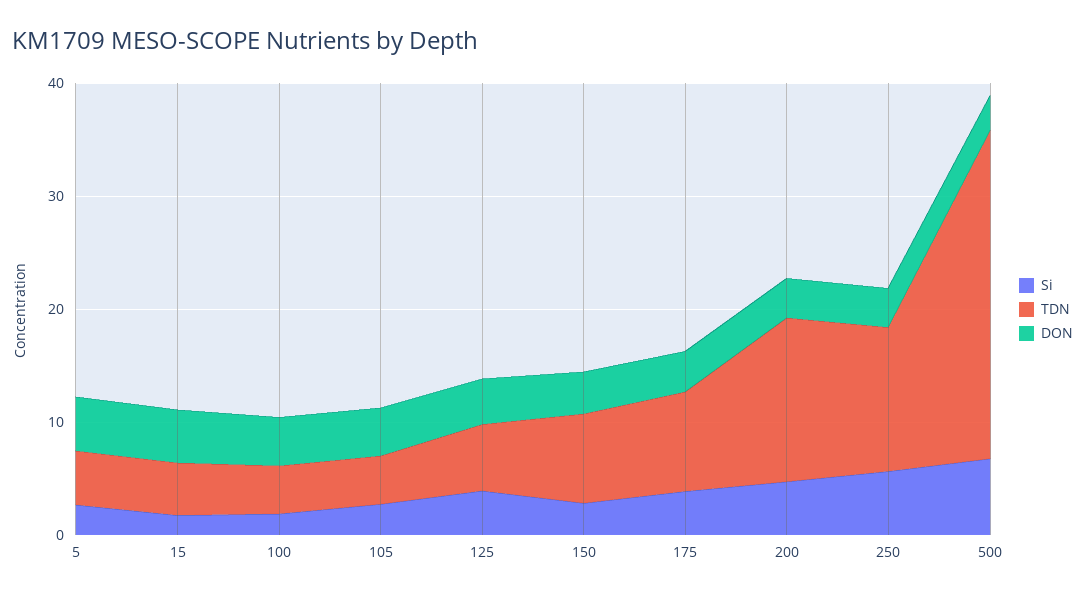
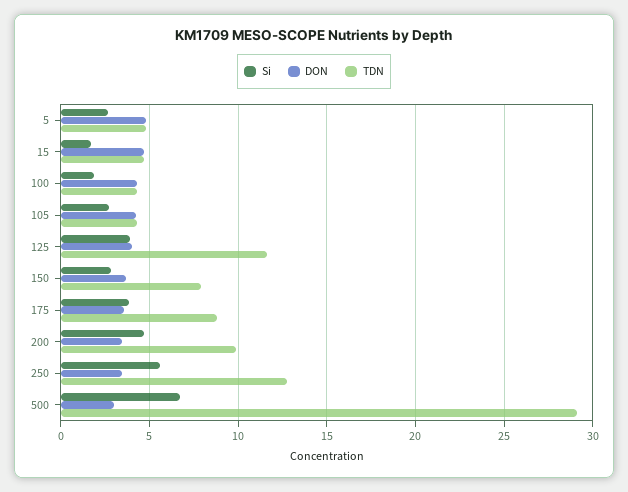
TDN, 125: 6 -> 11.5
TDN, 200: 14 -> 10

